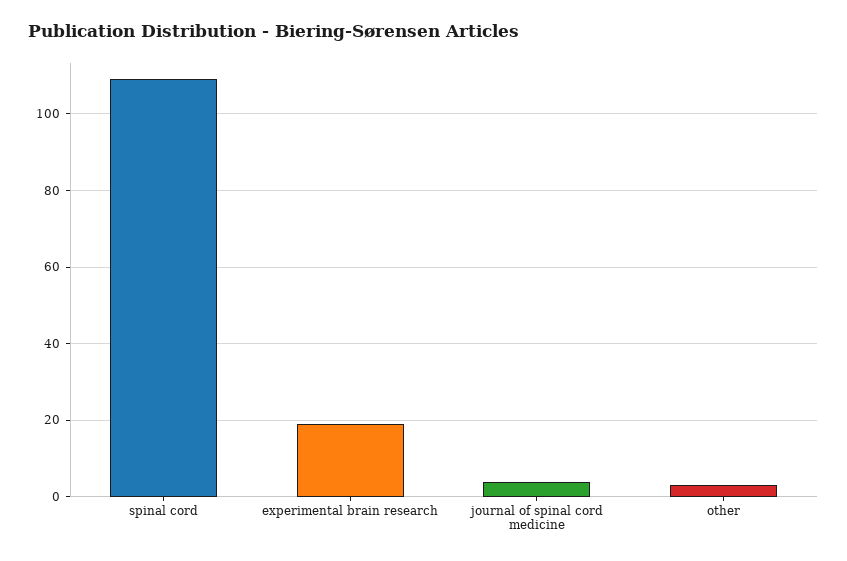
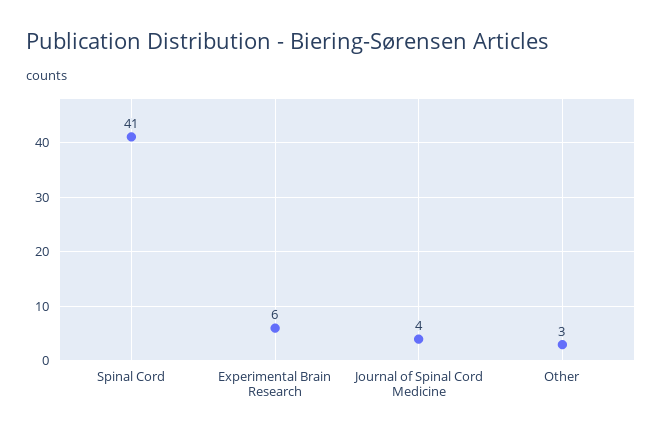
spinal cord: 110 -> 41
experimental brain research: 20 -> 6

